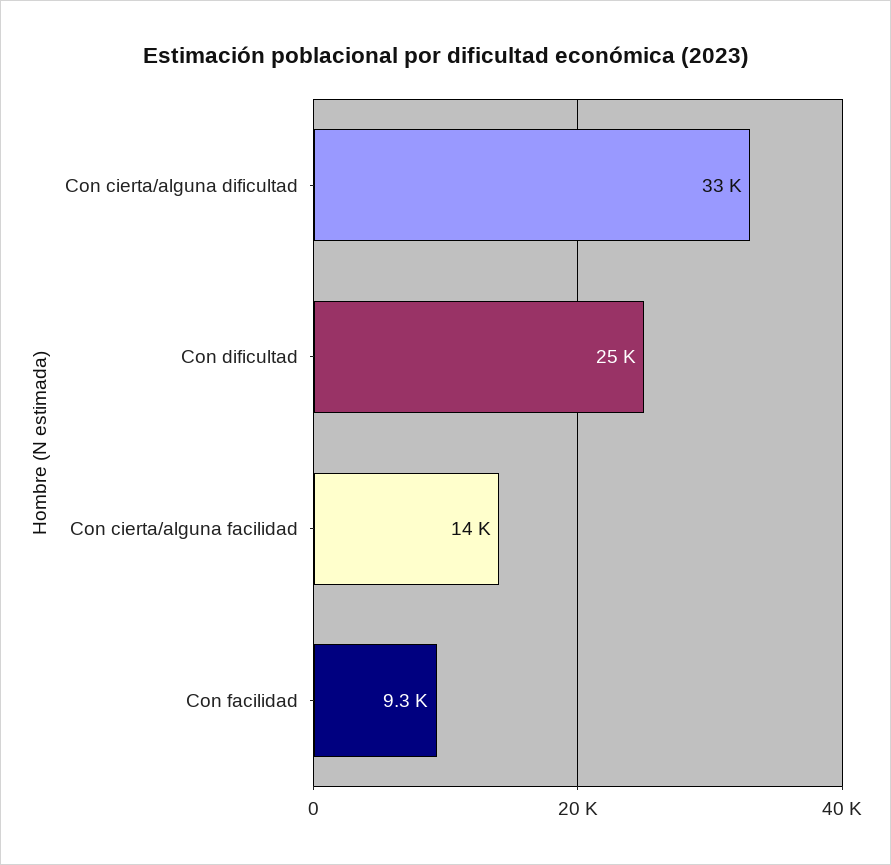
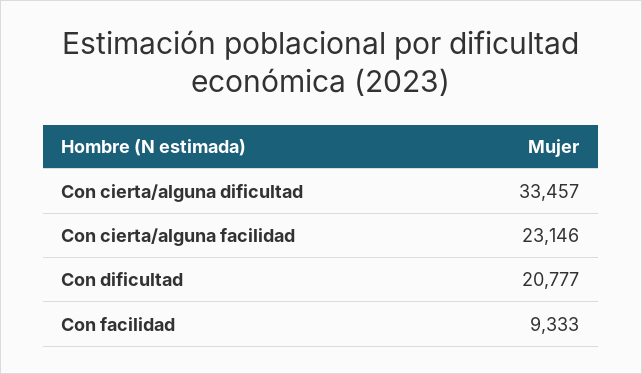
Con dificultad: 25000 -> 20777
Con cierta/alguna facilidad: 14000 -> 23146

